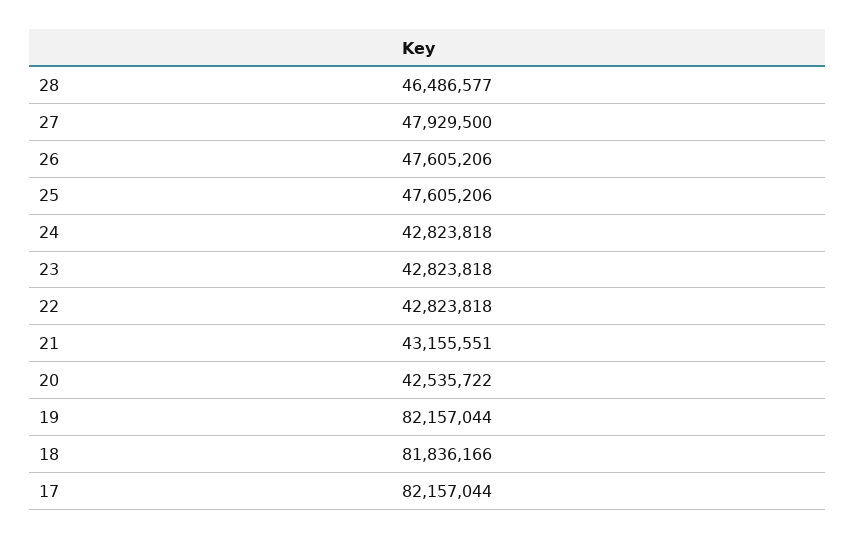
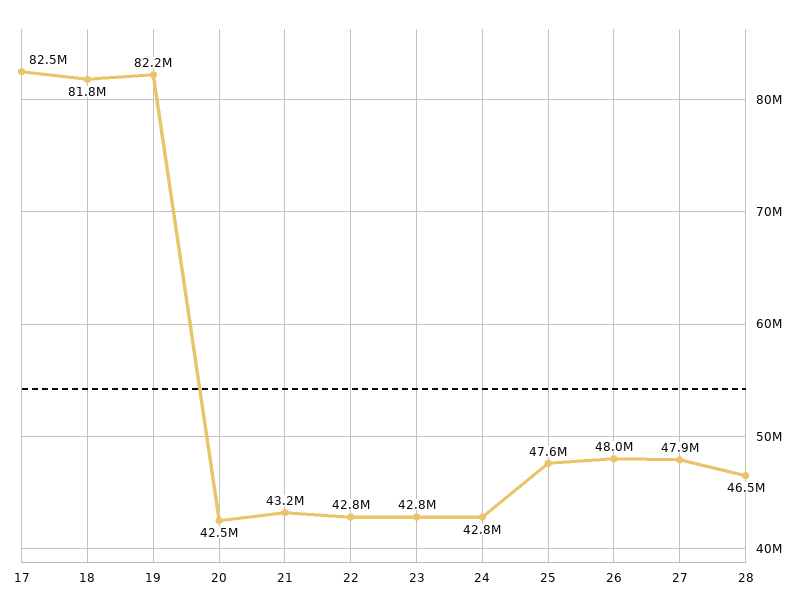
26: 47605206 -> 48000000
17: 82157044 -> 82500000

